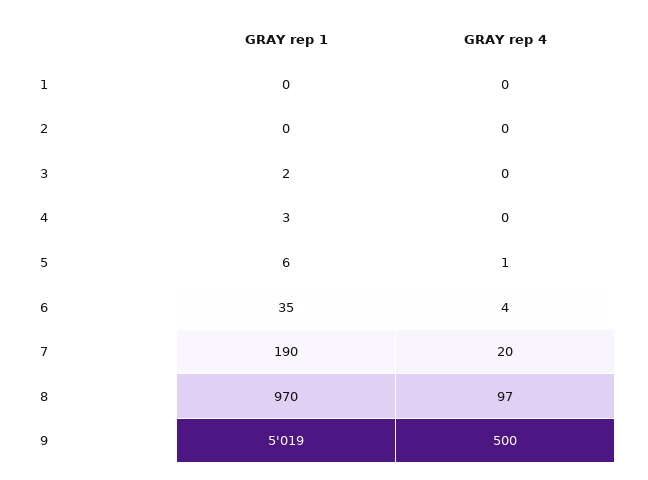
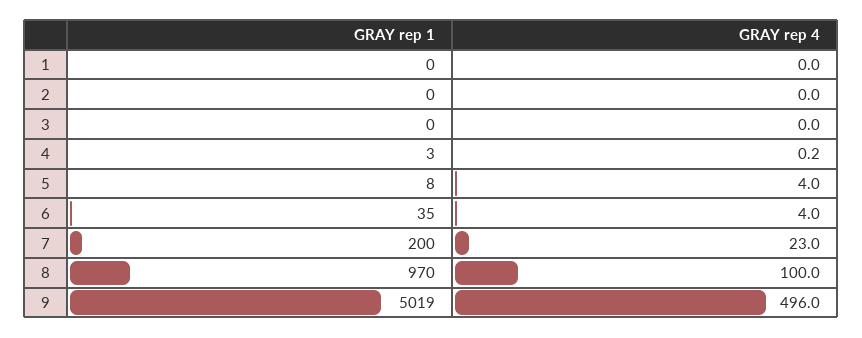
GRAY rep 1, 3: 2 -> 0
GRAY rep 1, 5: 6 -> 8
GRAY rep 4, 5: 1 -> 4
GRAY rep 1, 7: 190 -> 200
GRAY rep 4, 7: 20 -> 23
GRAY rep 4, 8: 97 -> 100
GRAY rep 4, 9: 500 -> 496

